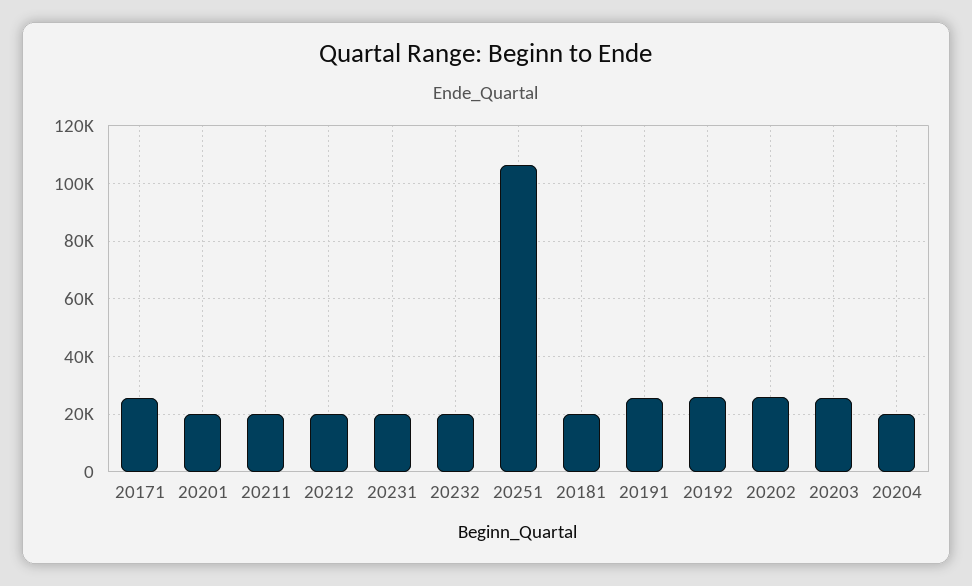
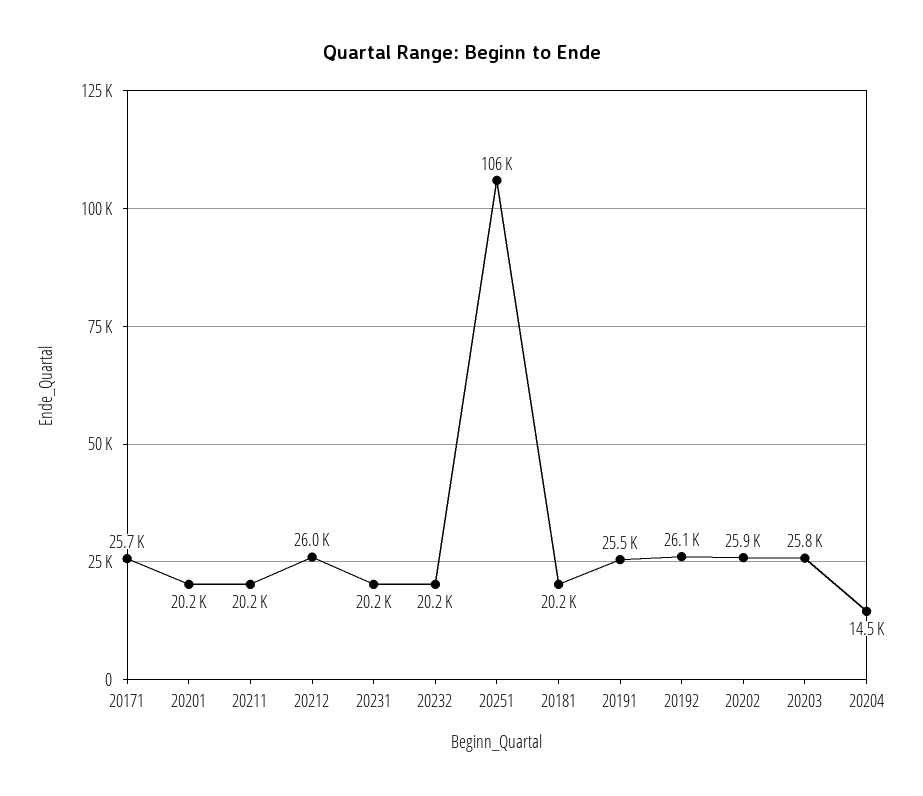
20212: 20000 -> 26000
20204: 20000 -> 14500

